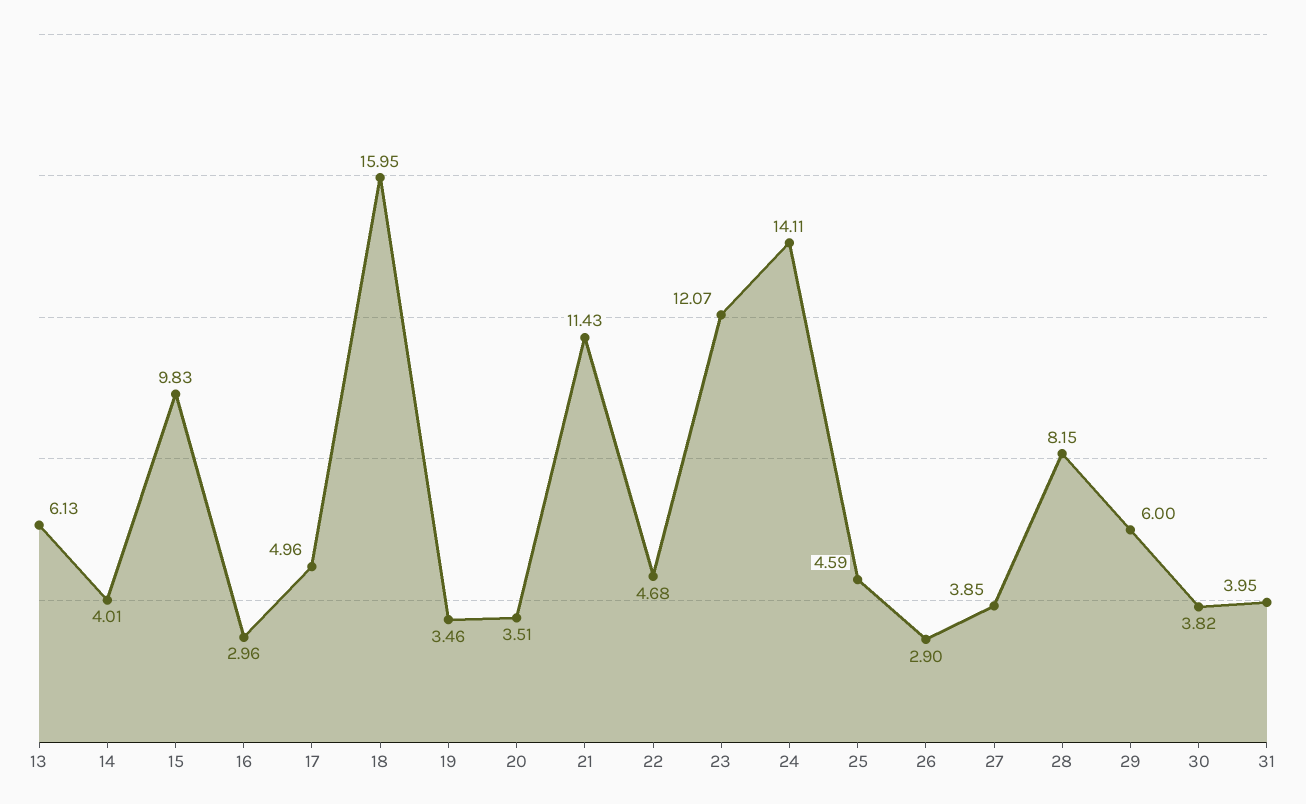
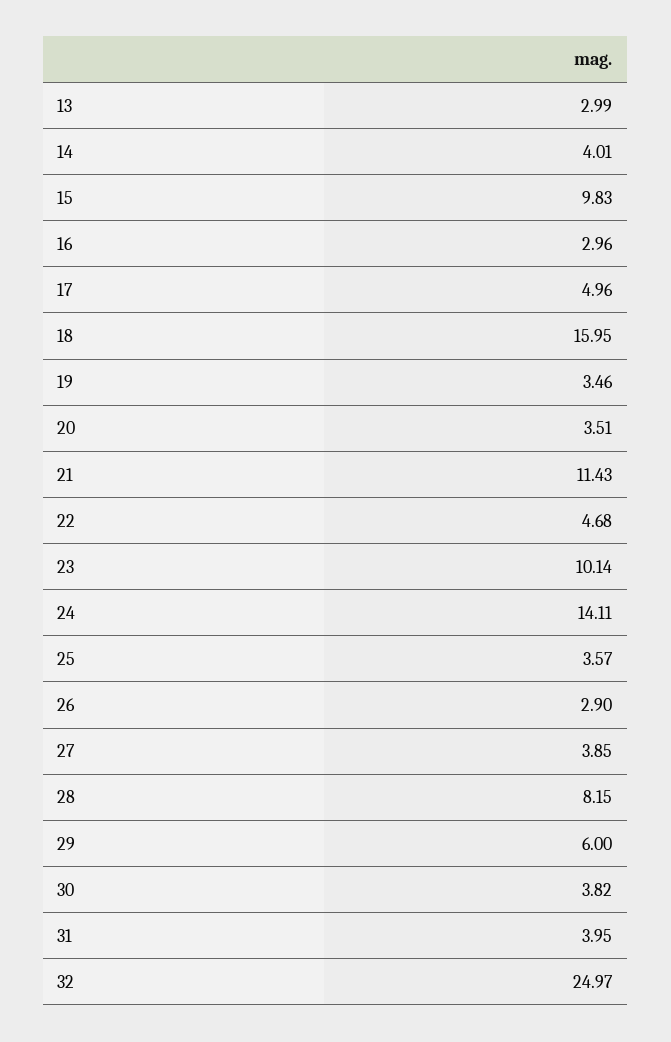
13: 6.13 -> 2.99
23: 12.07 -> 10.14
25: 4.59 -> 3.57
32: none -> 24.97

